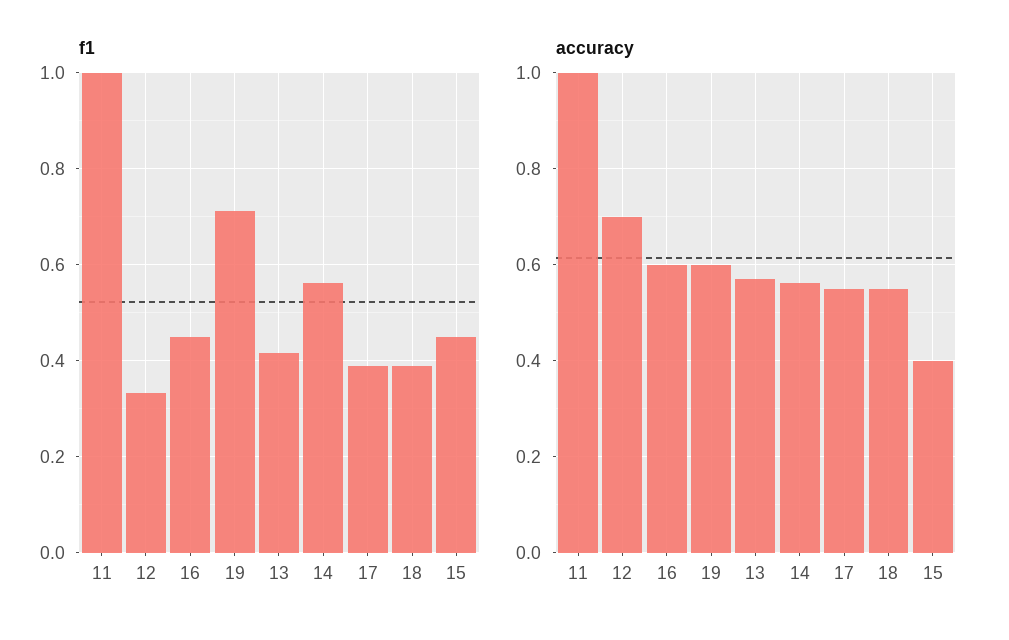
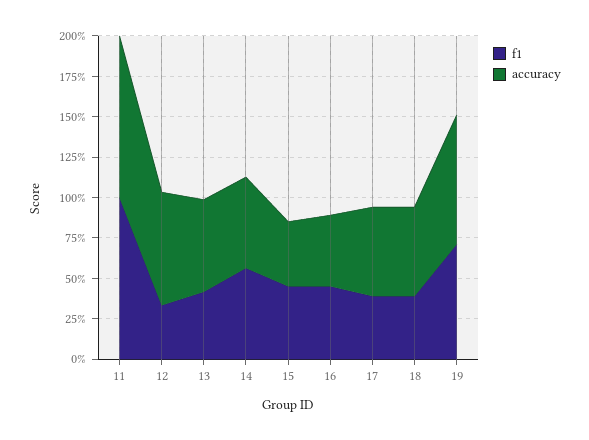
accuracy, 16: 0.6 -> 0.45
accuracy, 19: 0.6 -> 0.8

